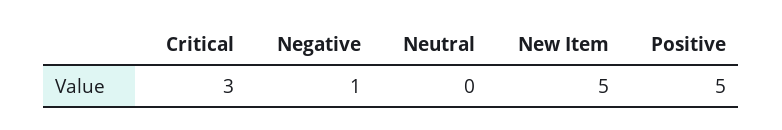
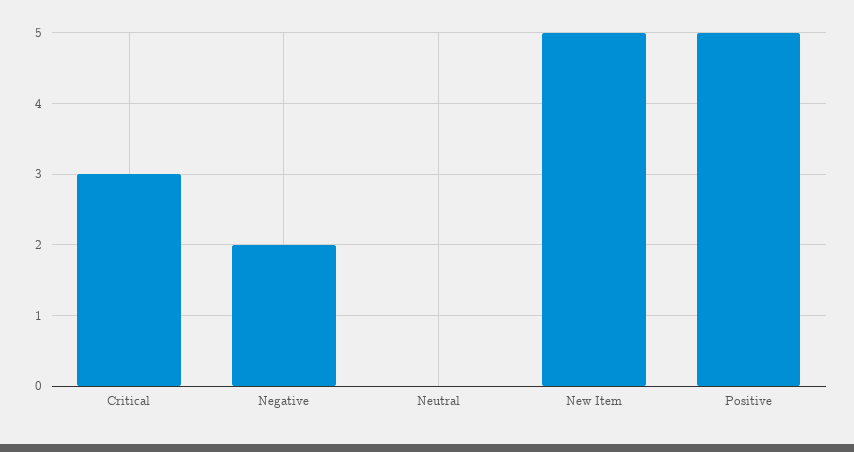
Negative: 1 -> 2

